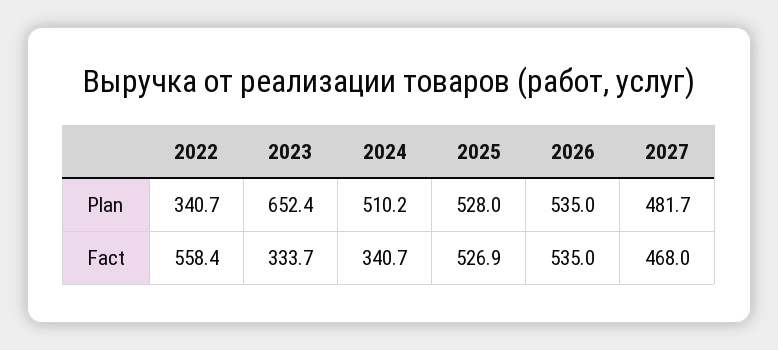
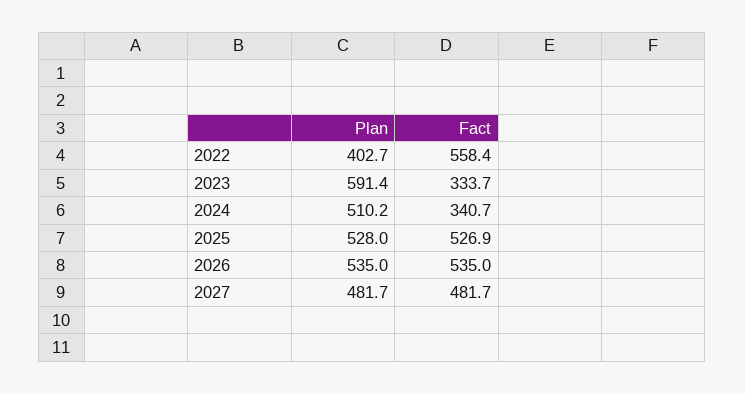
2022, Plan: 340.7 -> 402.7
2023, Plan: 652.4 -> 591.4
2027, Fact: 468 -> 481.7

